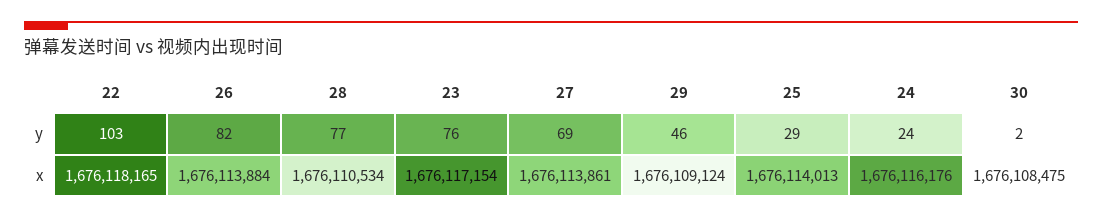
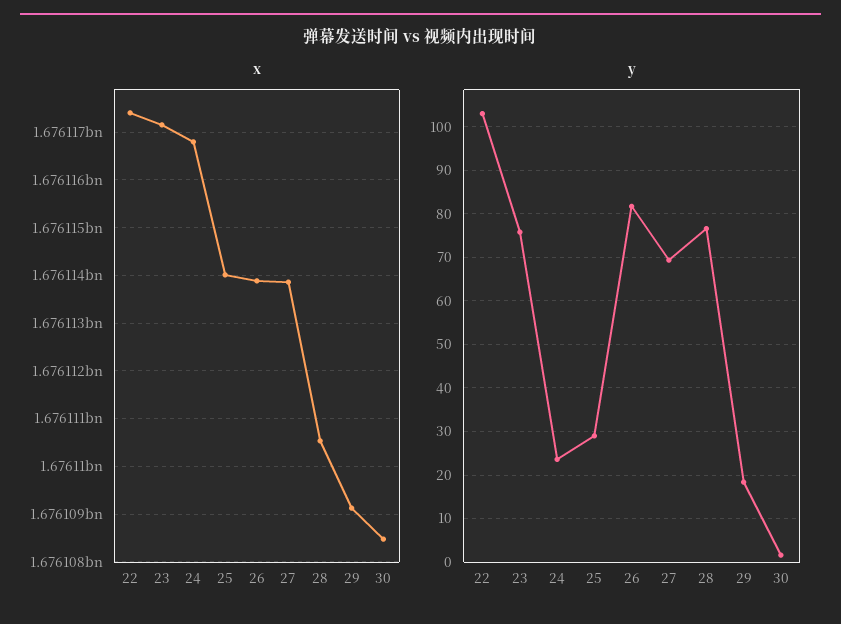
y, 29: 46 -> 18
x, 22: 1676118165 -> 1676117400
x, 24: 1676116176 -> 1676116800

